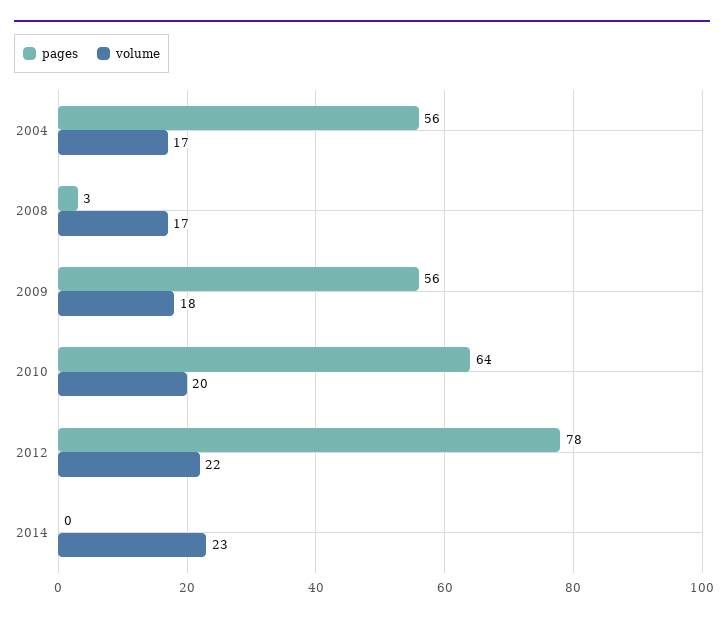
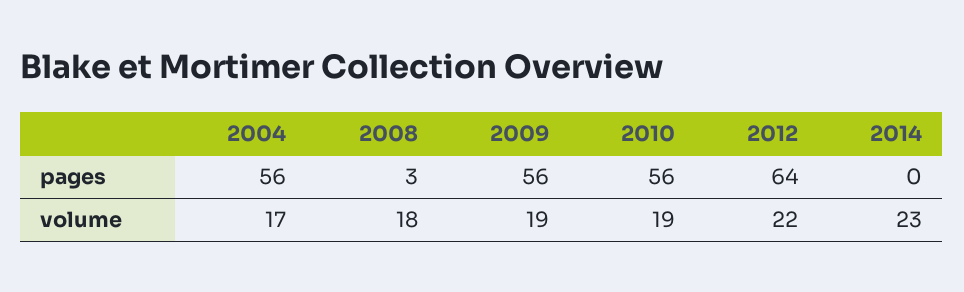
volume, 2008: 17 -> 18
volume, 2009: 18 -> 19
pages, 2010: 64 -> 56
volume, 2010: 20 -> 19
pages, 2012: 78 -> 64

